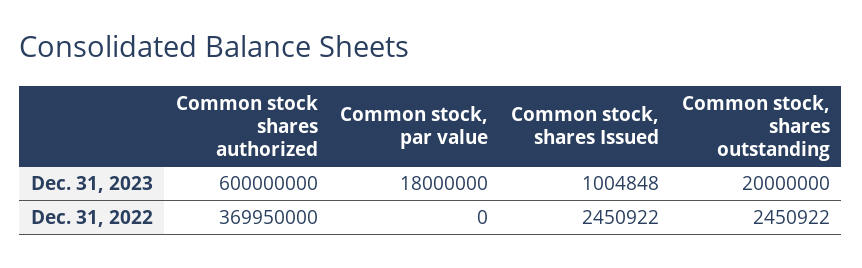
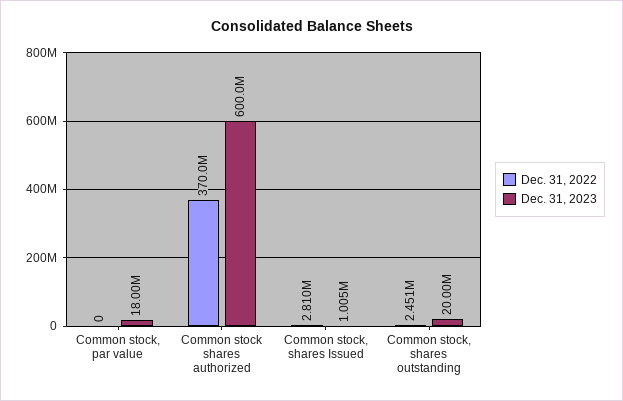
Dec. 31, 2022, Common stock, shares Issued: 2450922 -> 2810000

